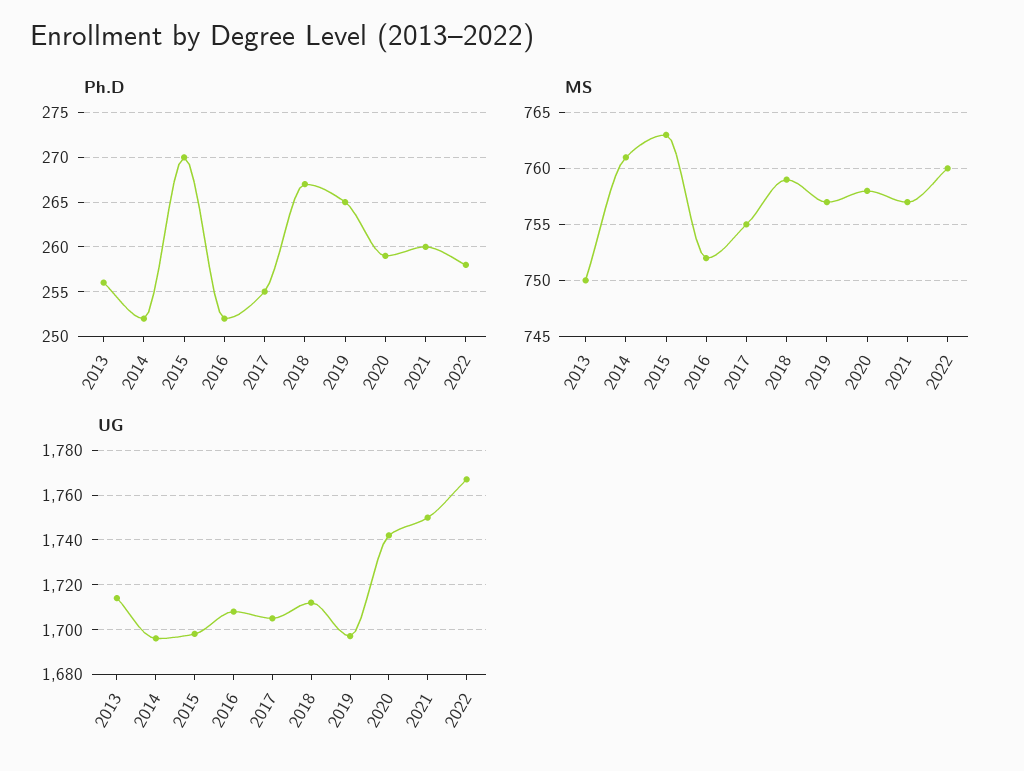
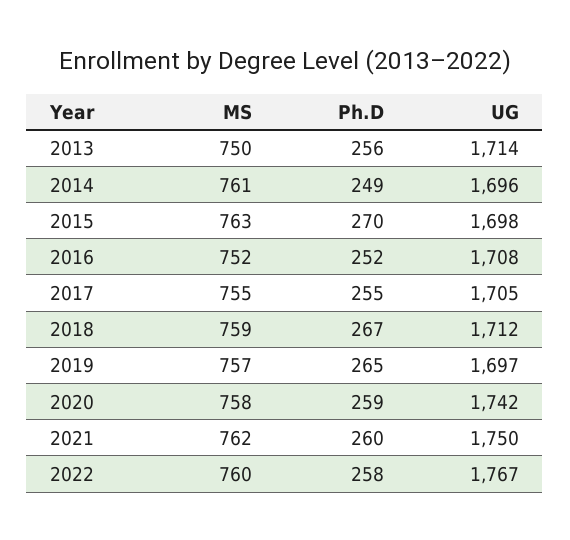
Ph.D, 2014: 252 -> 249
MS, 2021: 757 -> 762

